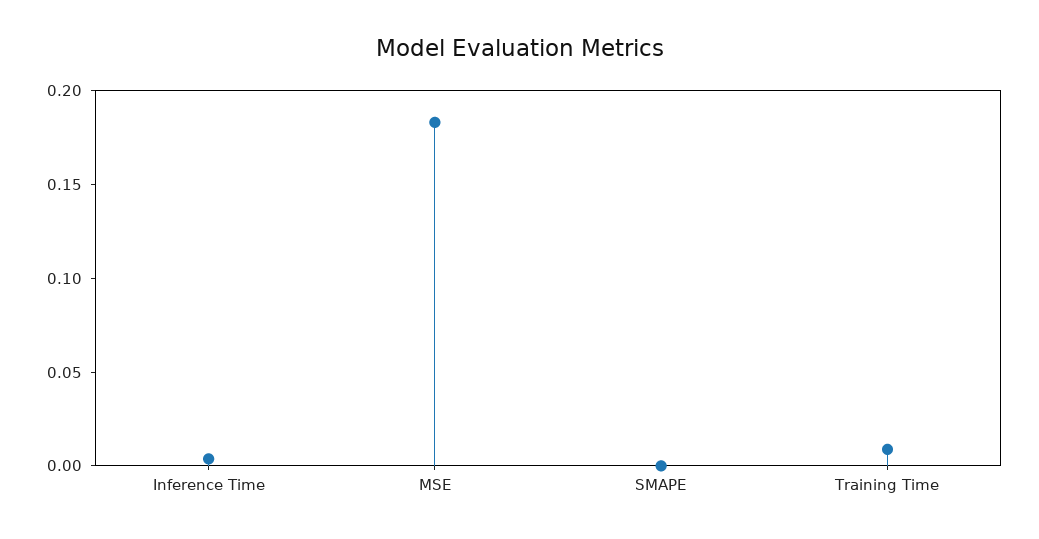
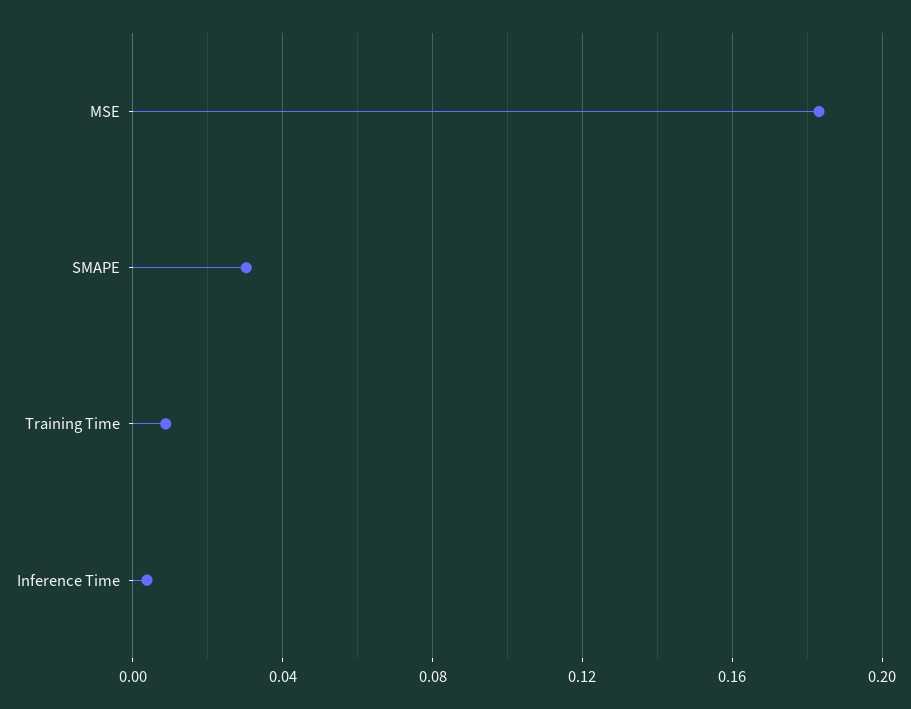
SMAPE: 0 -> 0.03

